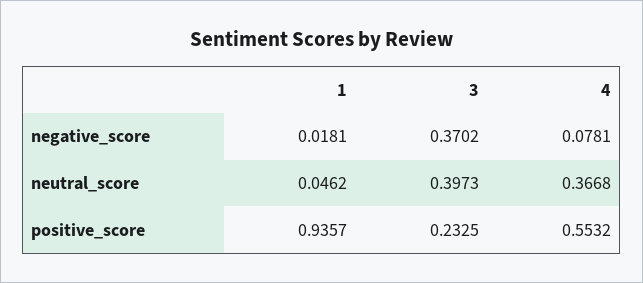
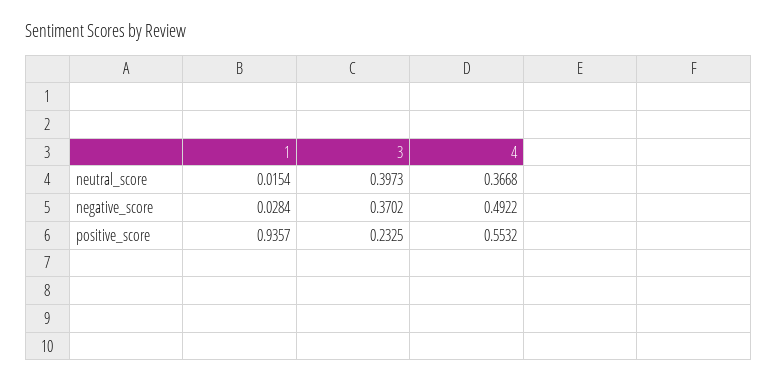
1, negative_score: 0.0181 -> 0.0284
4, negative_score: 0.0781 -> 0.4922
1, neutral_score: 0.0462 -> 0.0154

